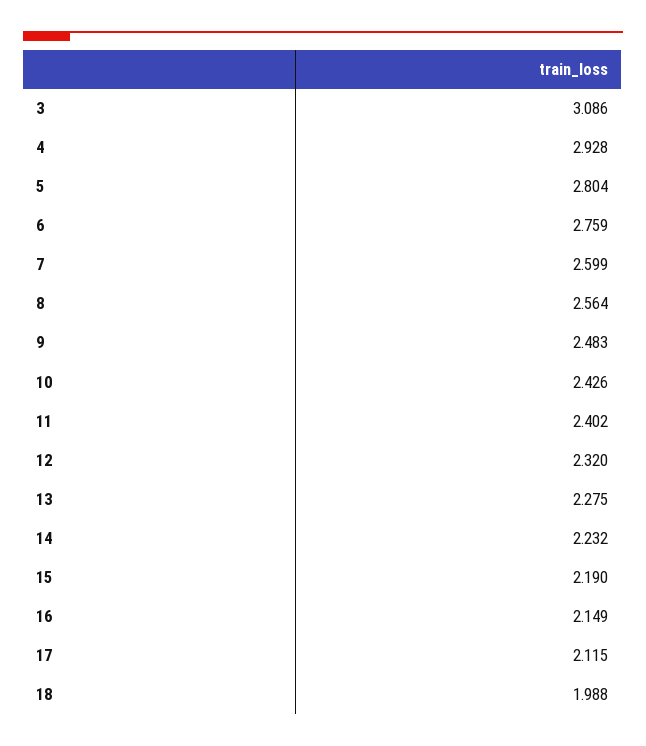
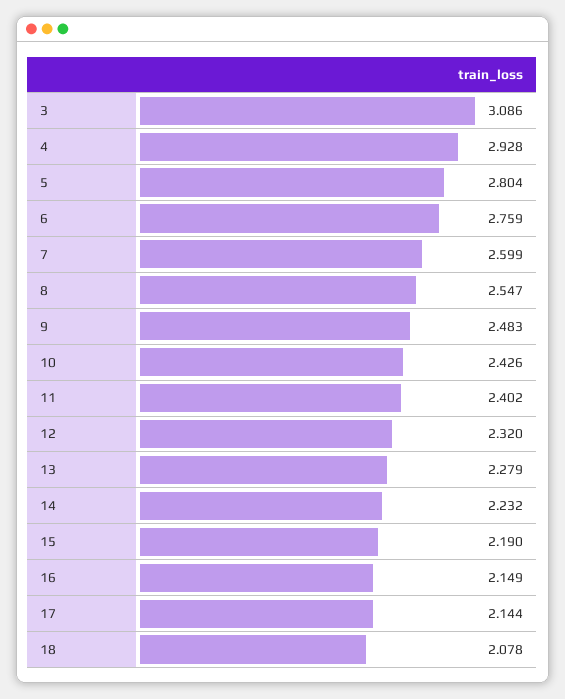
8: 2.564 -> 2.547
13: 2.275 -> 2.279
17: 2.115 -> 2.144
18: 1.988 -> 2.078

